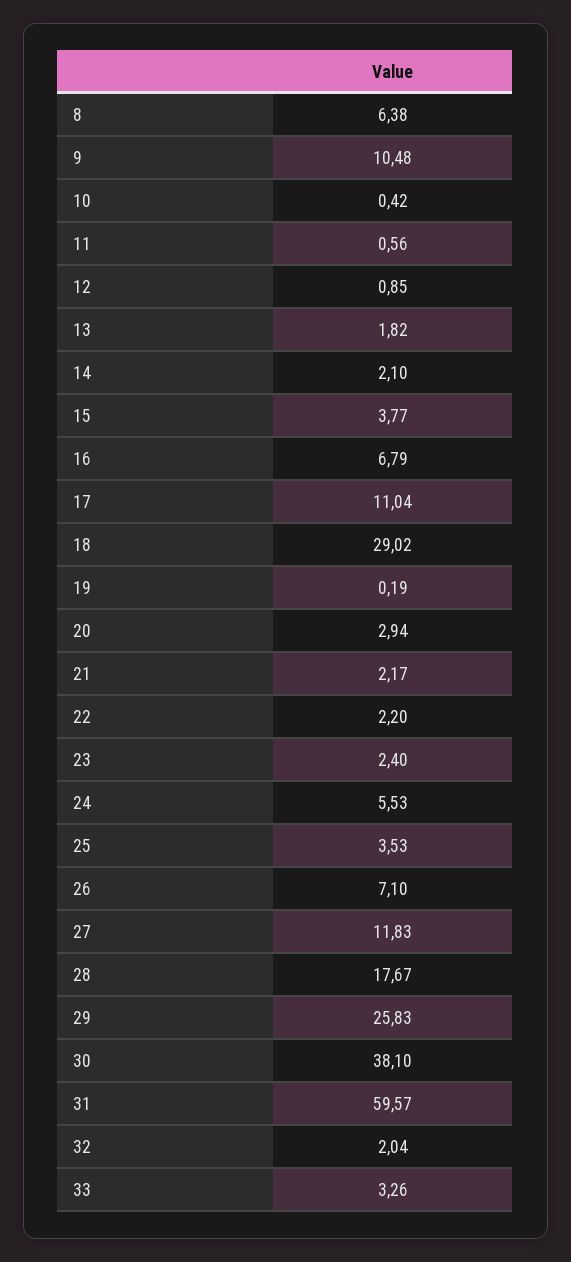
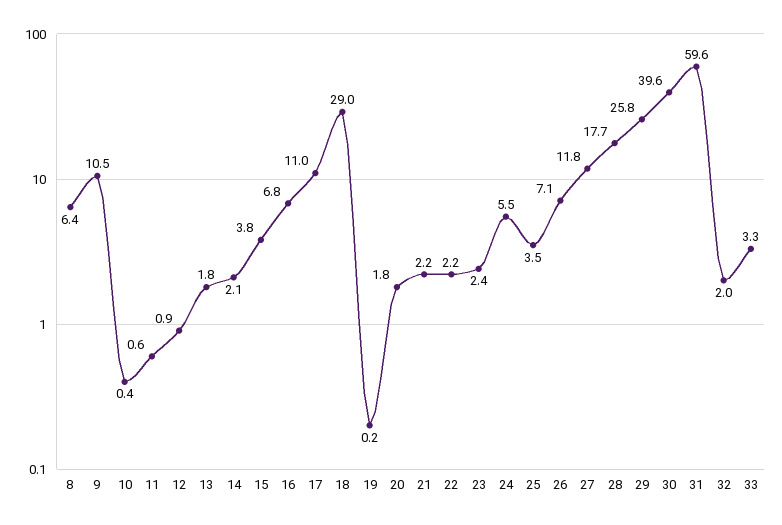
20: 2.94 -> 1.8
30: 38.1 -> 39.6

